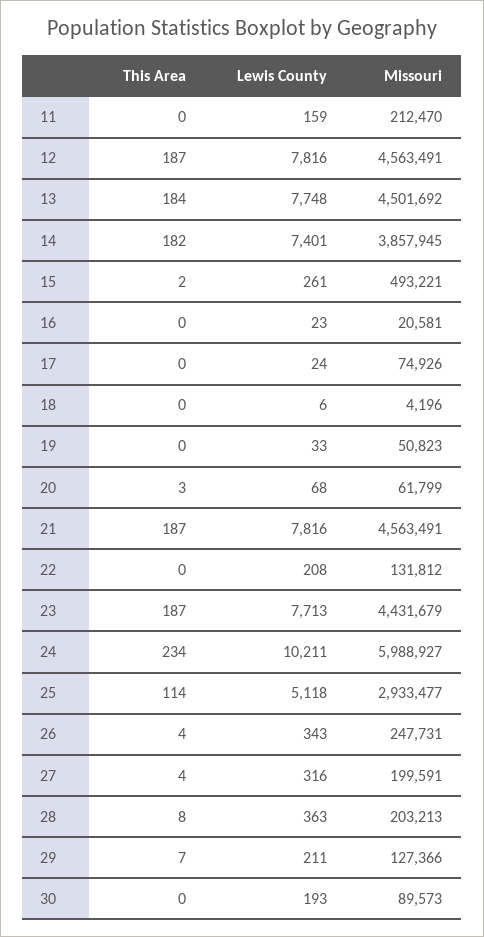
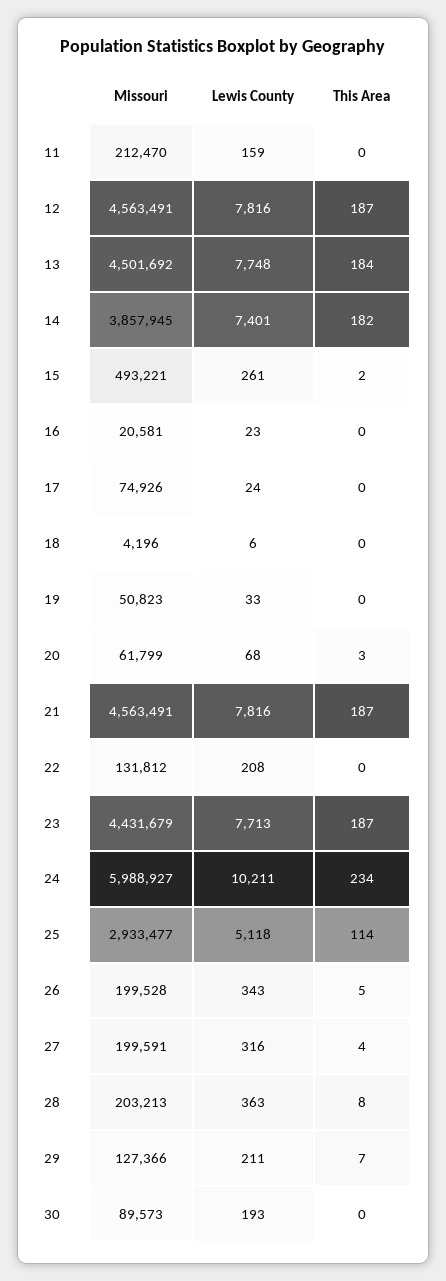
This Area, 26: 4 -> 5
Missouri, 26: 247731 -> 199528

